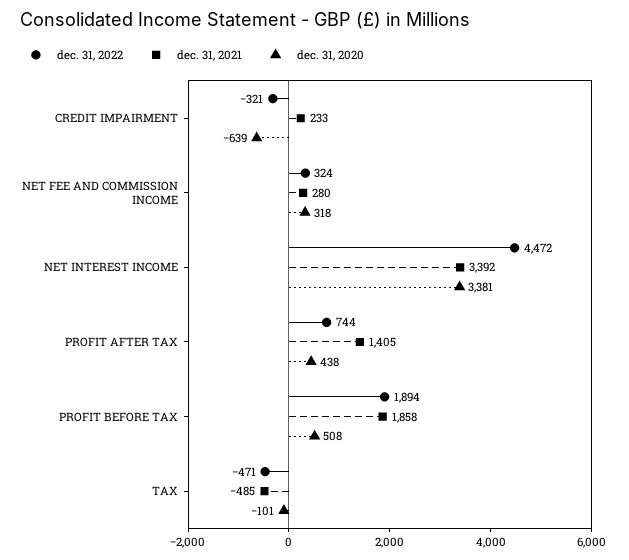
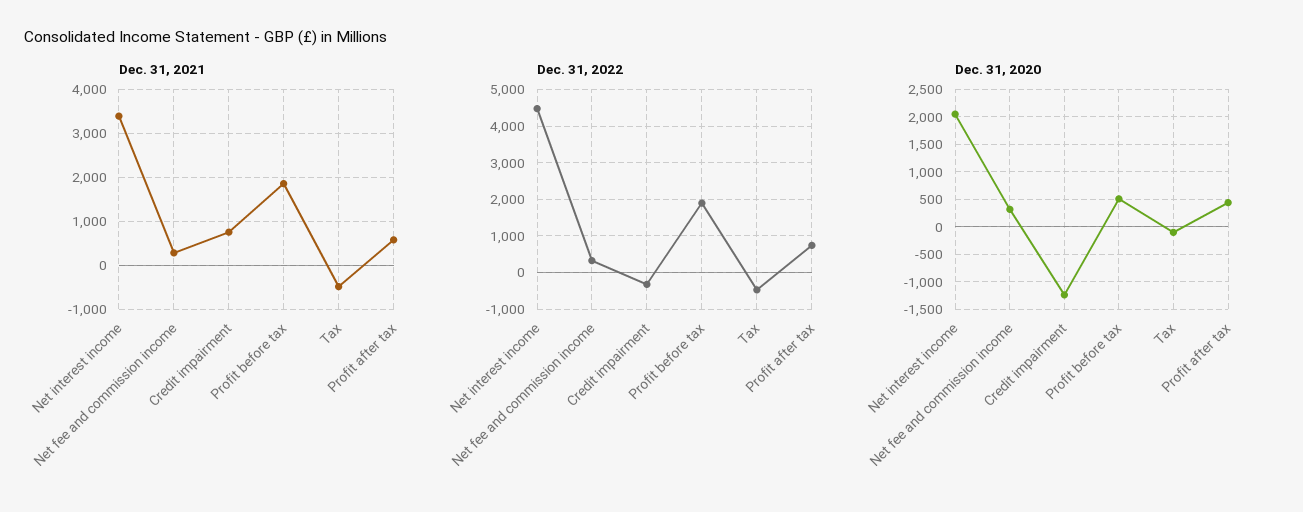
dec. 31, 2021, CREDIT IMPAIRMENT: 233 -> 800
dec. 31, 2020, CREDIT IMPAIRMENT: -639 -> -1250
dec. 31, 2020, NET INTEREST INCOME: 3381 -> 2000
dec. 31, 2021, PROFIT AFTER TAX: 1405 -> 600

